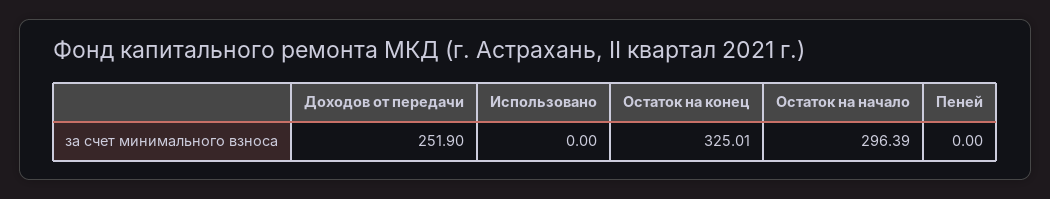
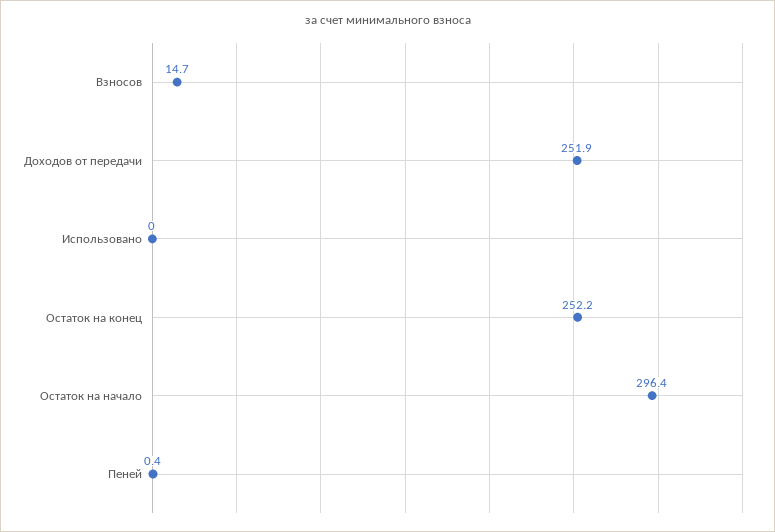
Остаток на конец: 325.01 -> 252.2
Пеней: 0 -> 0.4
Взносов: none -> 14.7

